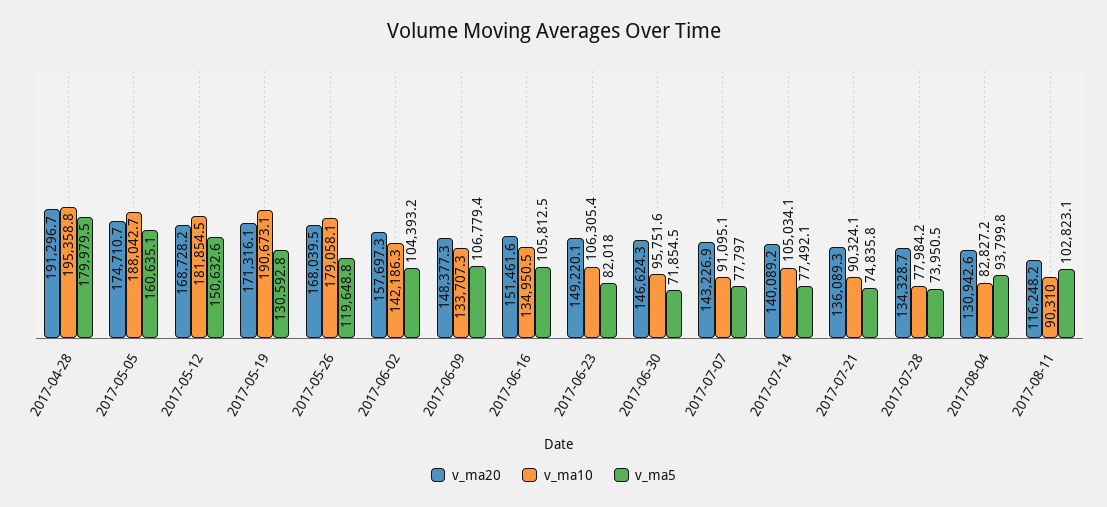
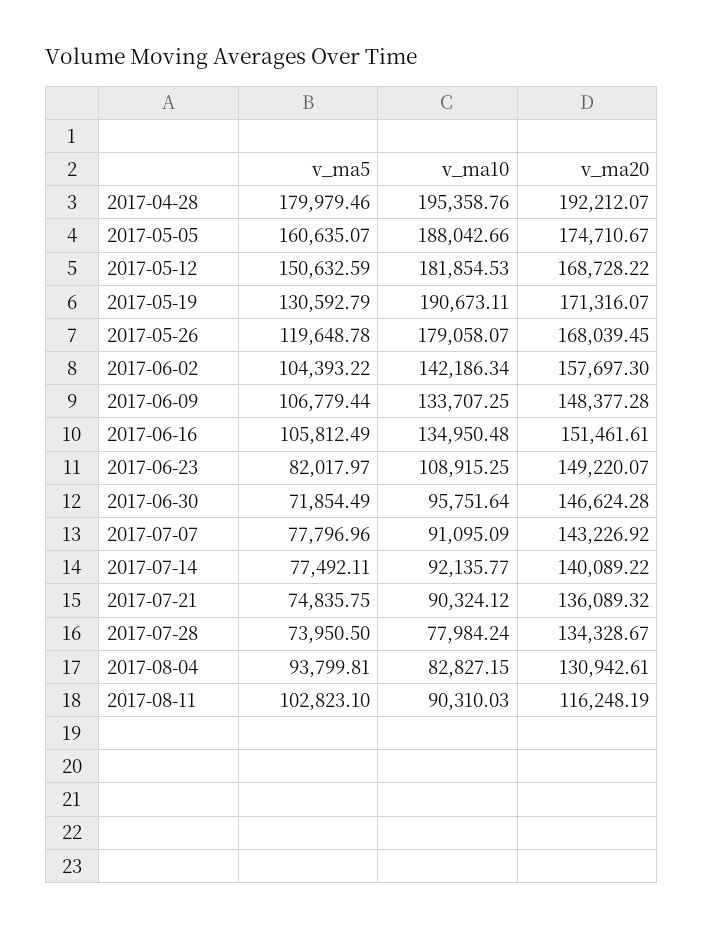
v_ma20, 2017-04-28: 191296.7 -> 192212.07
v_ma10, 2017-06-23: 106305.4 -> 108915.25
v_ma10, 2017-07-14: 105034.1 -> 92135.77

